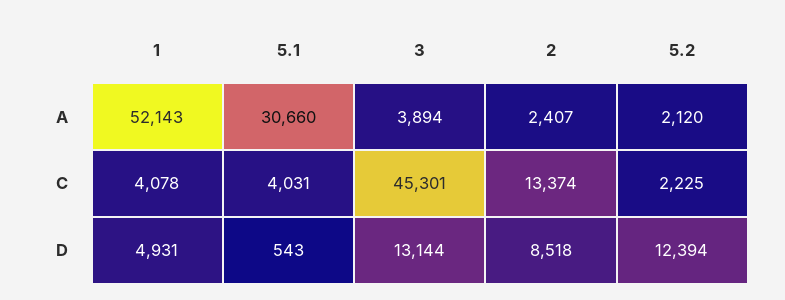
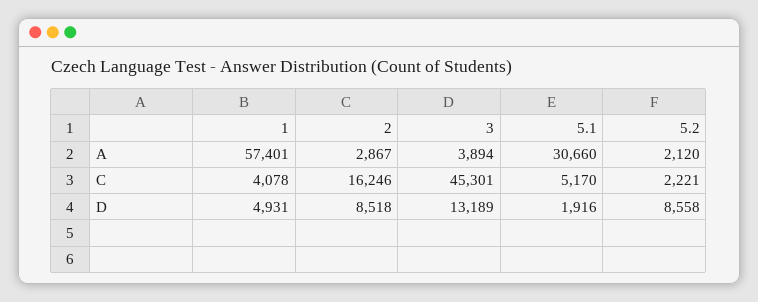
1, A: 52143 -> 57401
2, A: 2407 -> 2867
5.1, C: 4031 -> 5170
2, C: 13374 -> 16246
5.2, C: 2225 -> 2221
5.1, D: 543 -> 1916
3, D: 13144 -> 13189
5.2, D: 12394 -> 8558

